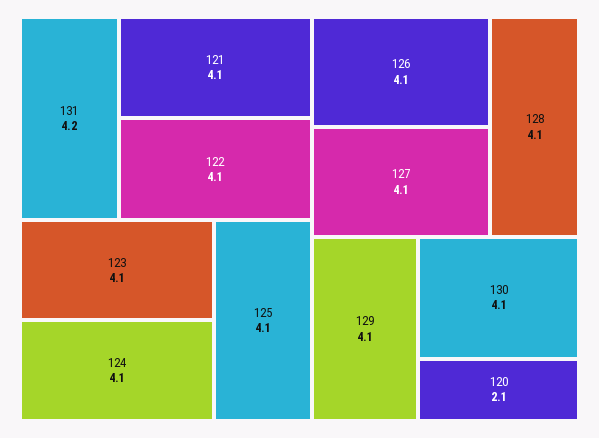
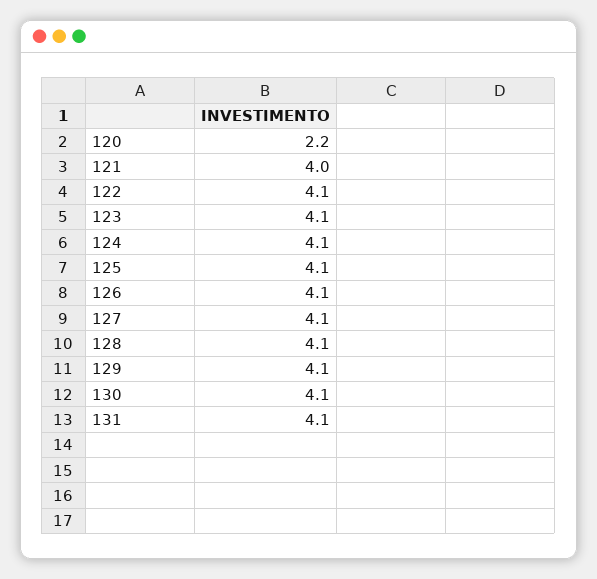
131: 4.2 -> 4.1
121: 4.1 -> 4
120: 2.1 -> 2.2

